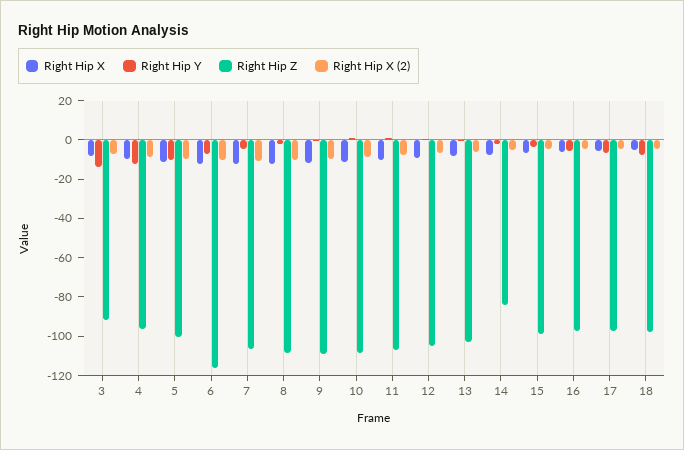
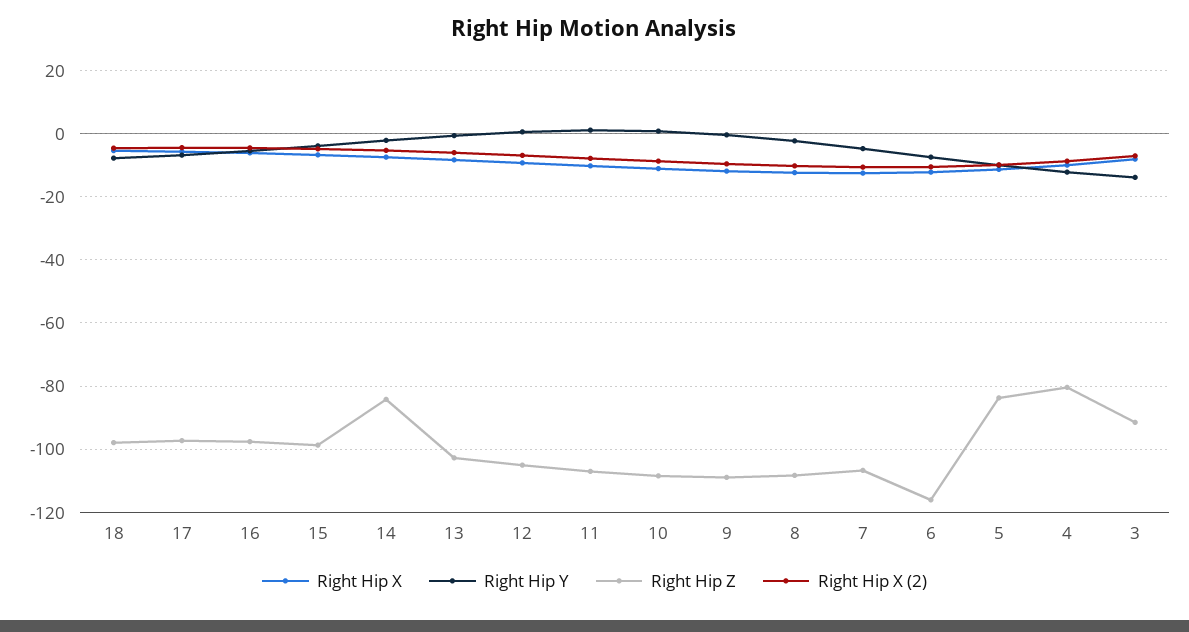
Right Hip Z, 4: -95 -> -80
Right Hip Z, 5: -100 -> -84

